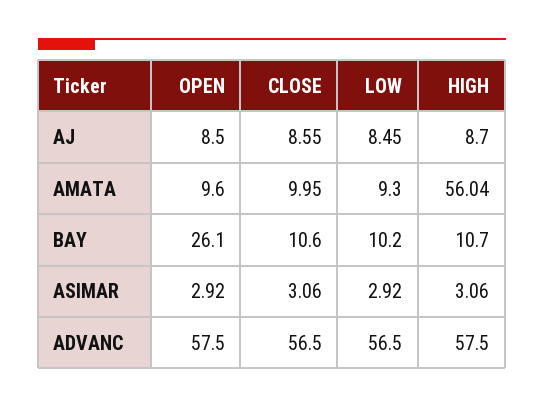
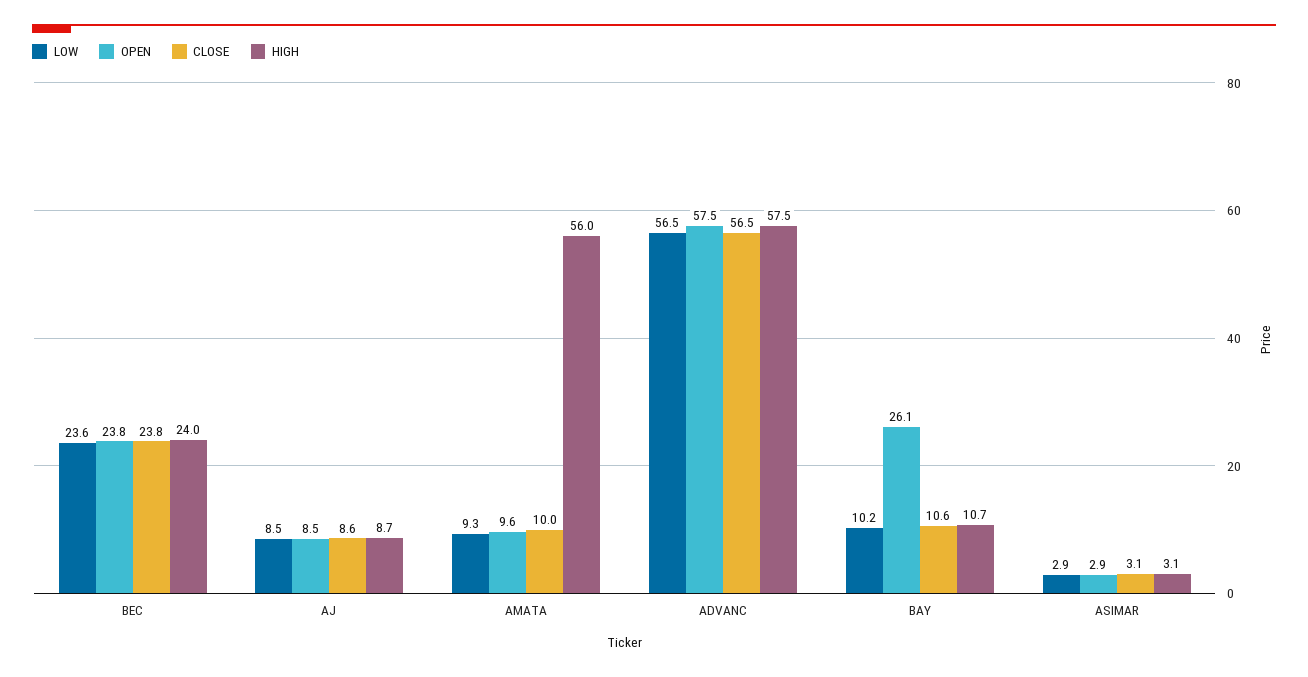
LOW, BEC: none -> 23.6
OPEN, BEC: none -> 23.8
CLOSE, BEC: none -> 23.8
HIGH, BEC: none -> 24

